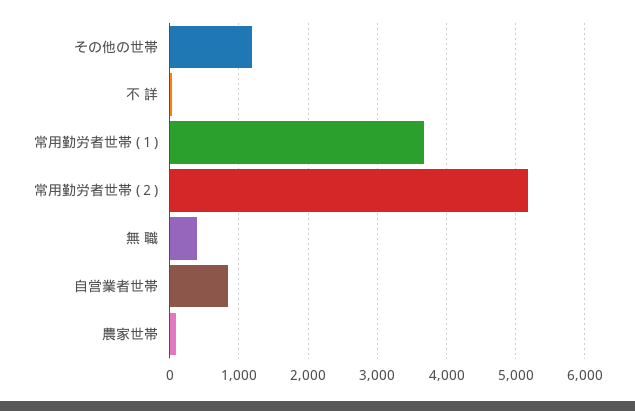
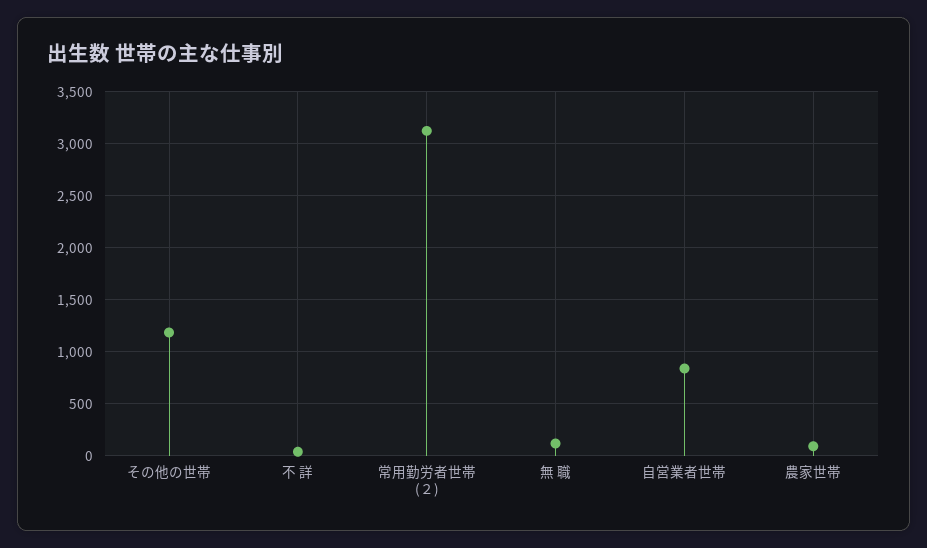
常用勤労者世帯 (１): 3700 -> none
常用勤労者世帯 (２): 5200 -> 3100
無 職: 400 -> 100

